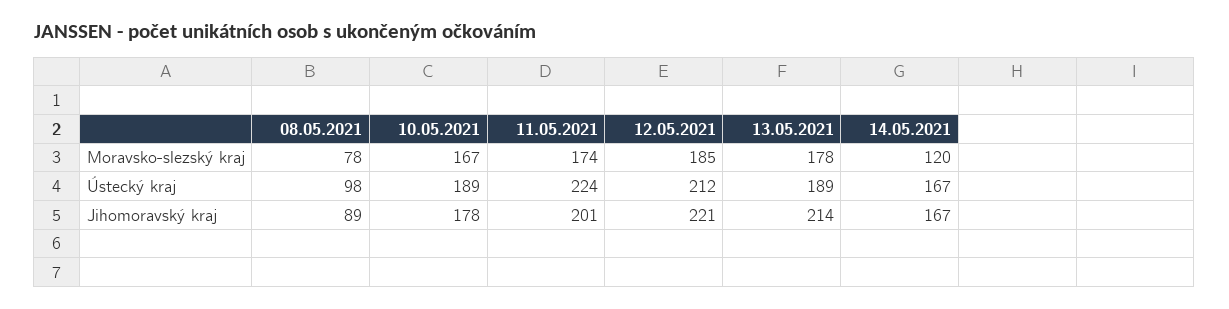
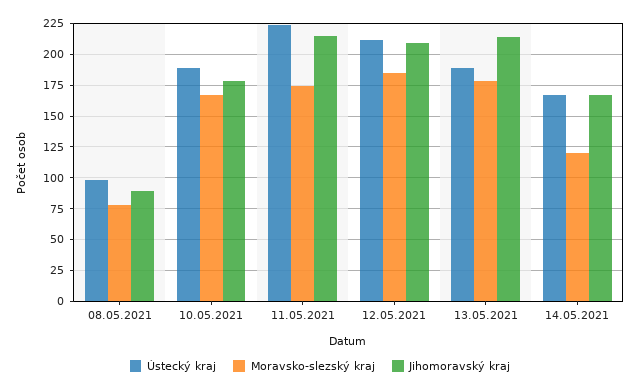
Jihomoravský kraj, 11.05.2021: 201 -> 215
Jihomoravský kraj, 12.05.2021: 221 -> 210

